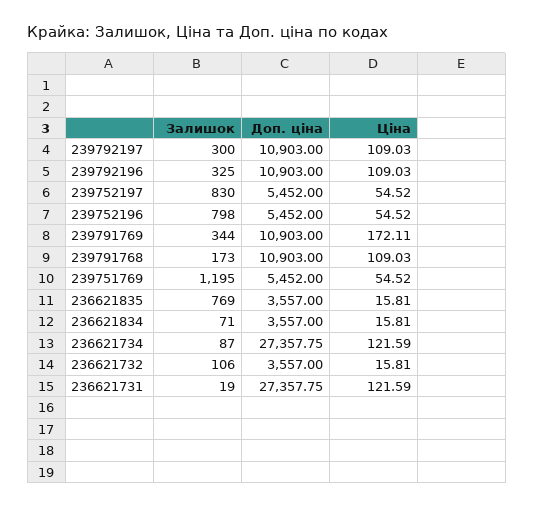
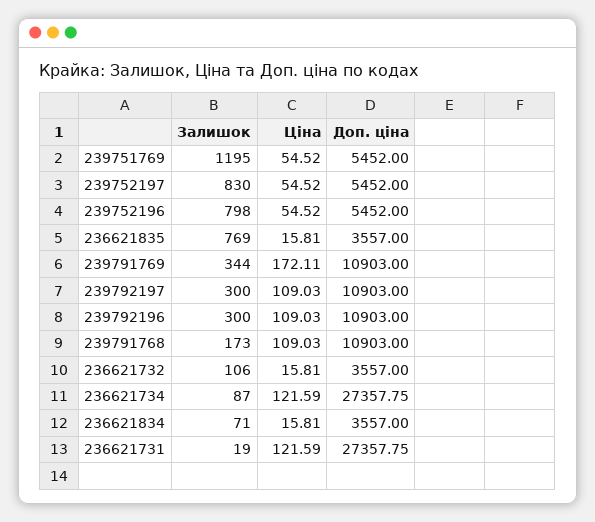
Залишок, 239792196: 325 -> 300

